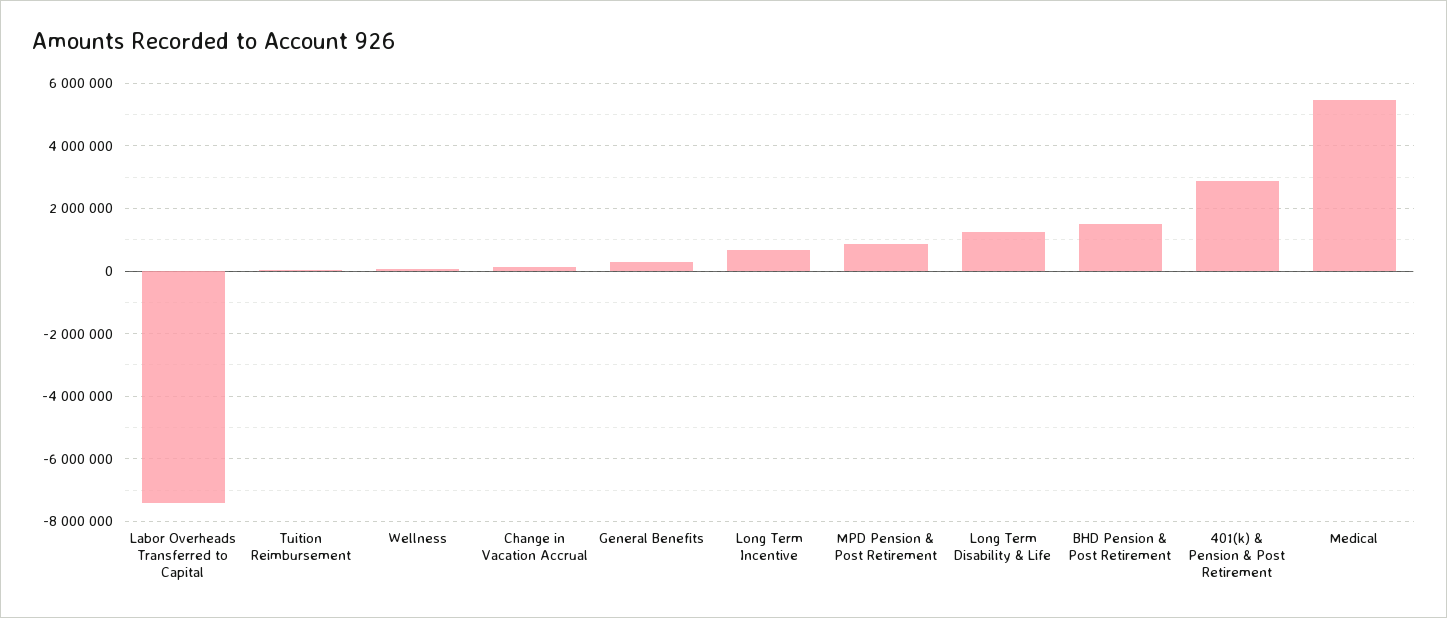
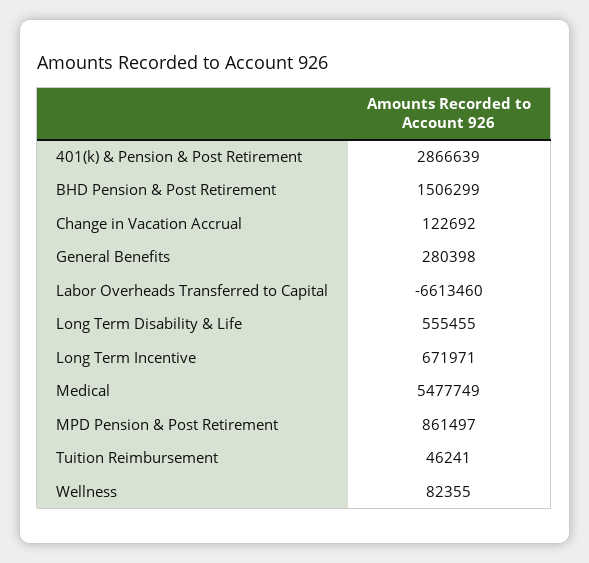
Labor Overheads Transferred to Capital: -7400000 -> -6613460
Long Term Disability & Life: 1200000 -> 555455

